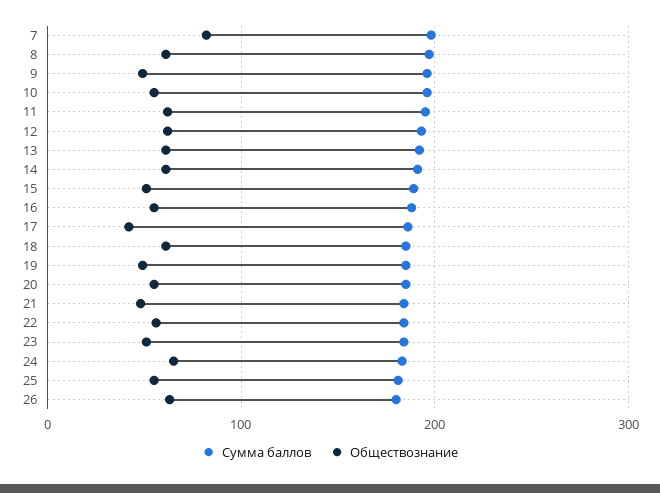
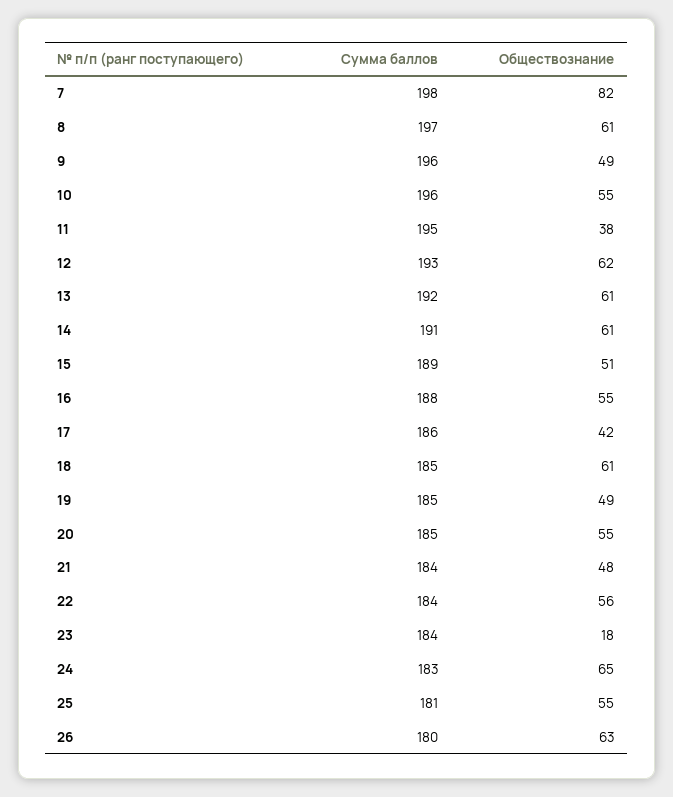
Обществознание, 11: 60 -> 38
Обществознание, 23: 50 -> 18

